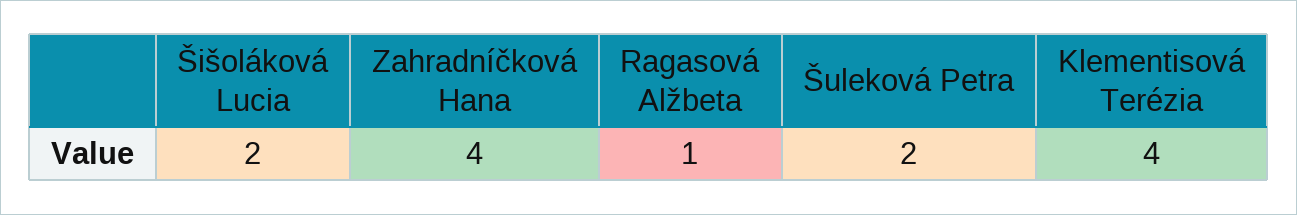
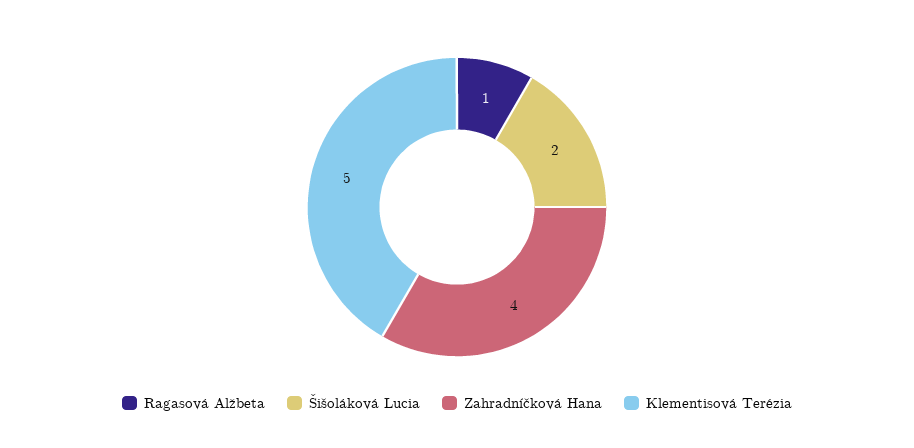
Šuleková Petra: 2 -> none
Klementisová Terézia: 4 -> 5

